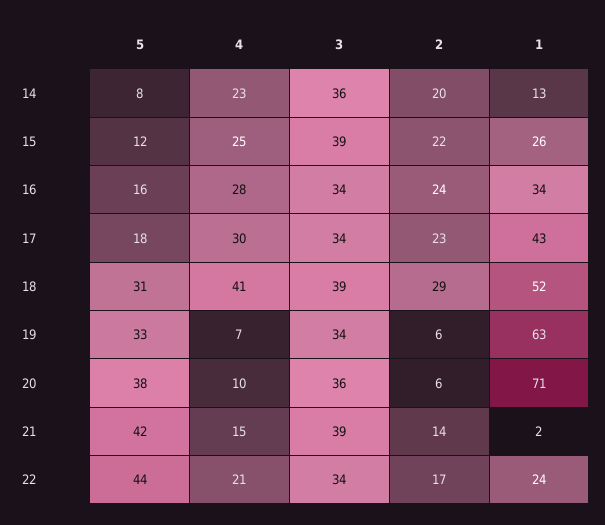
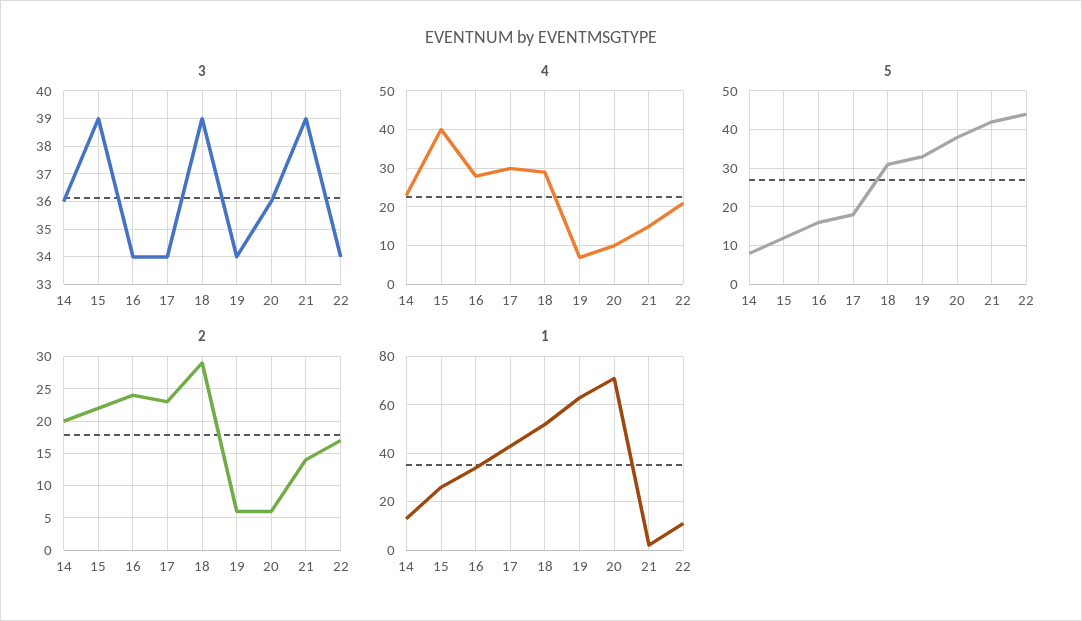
4, 15: 25 -> 40
4, 18: 41 -> 30
1, 22: 24 -> 10

